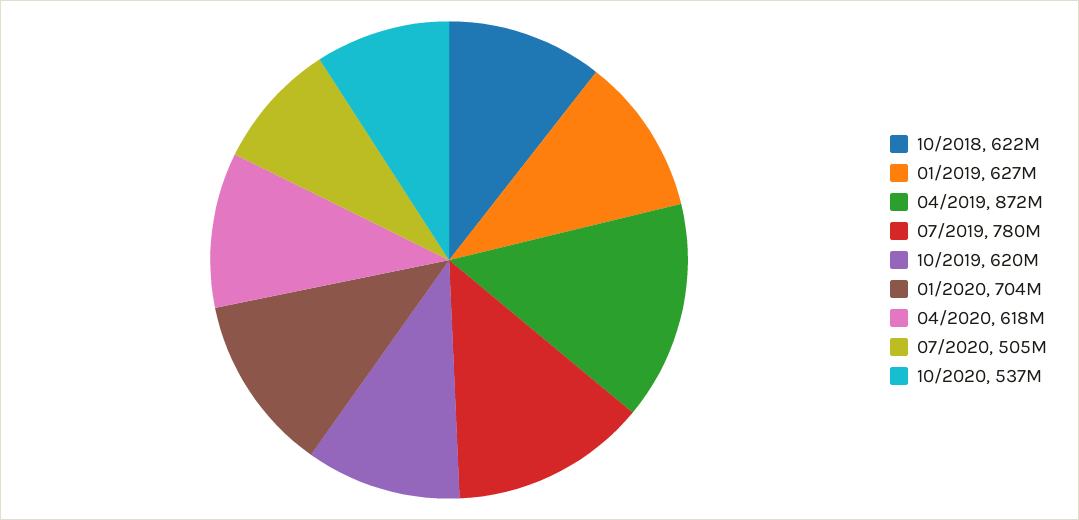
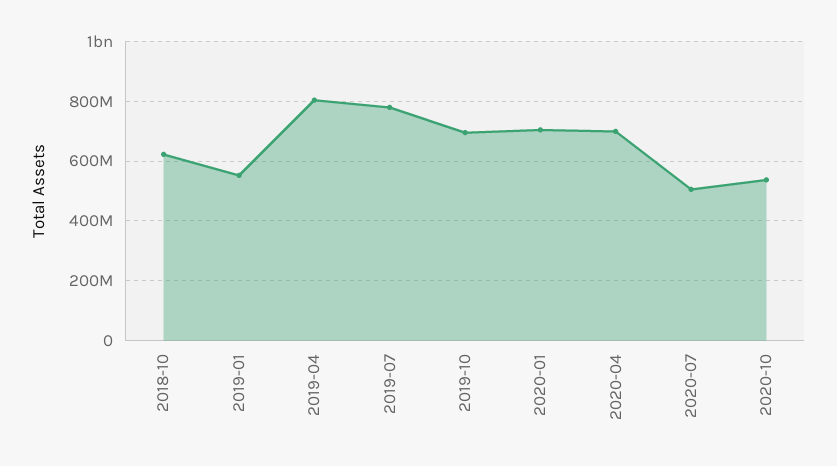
01/2019: 627000000 -> 550000000
04/2019: 872000000 -> 800000000
10/2019: 620000000 -> 700000000
04/2020: 618000000 -> 700000000

